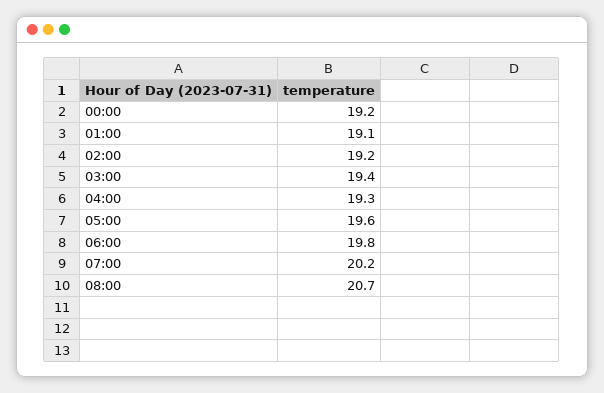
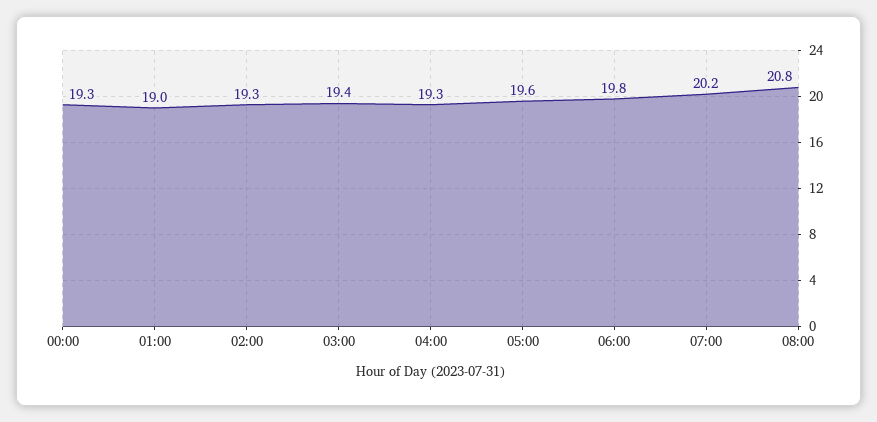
00:00: 19.2 -> 19.3
01:00: 19.1 -> 19
02:00: 19.2 -> 19.3
08:00: 20.7 -> 20.8

